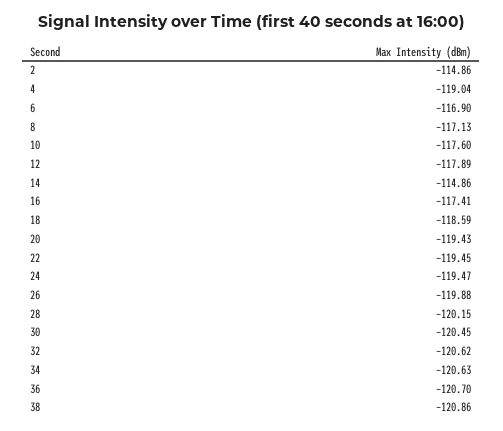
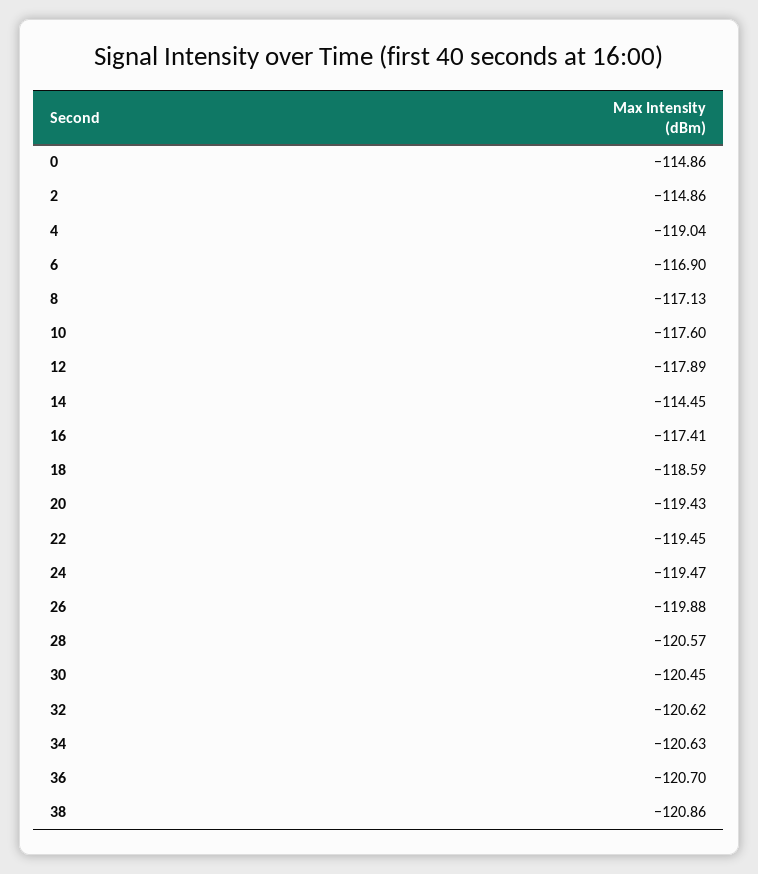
14: -114.86 -> -114.45
28: -120.15 -> -120.57
0: none -> -114.86

